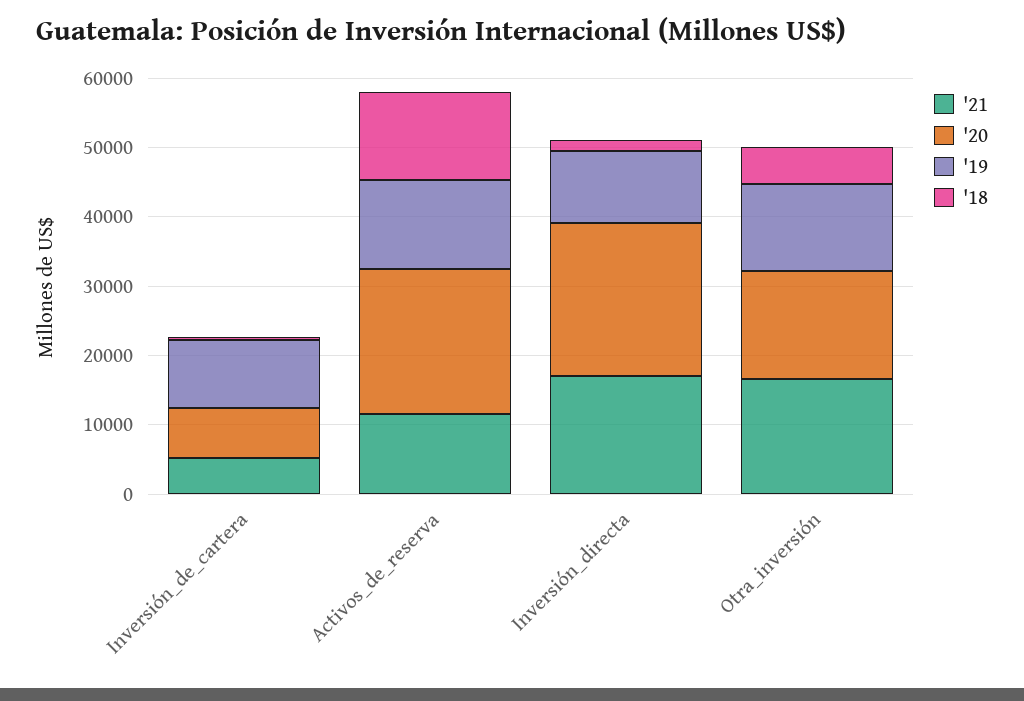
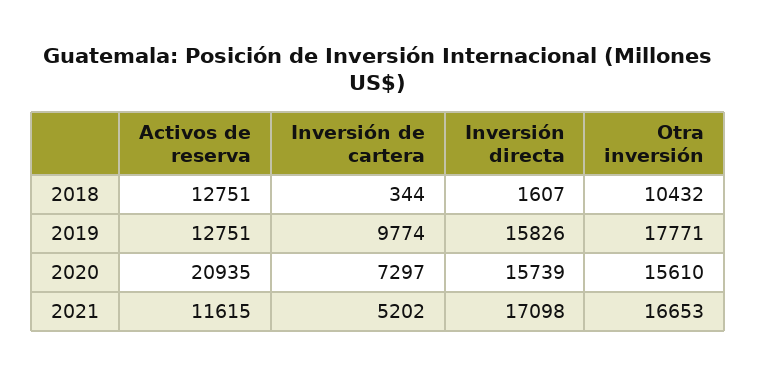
'20, Inversión_directa: 22000 -> 15739
'19, Inversión_directa: 10000 -> 15826
'19, Otra_inversión: 12000 -> 17771
'18, Otra_inversión: 6000 -> 10432

